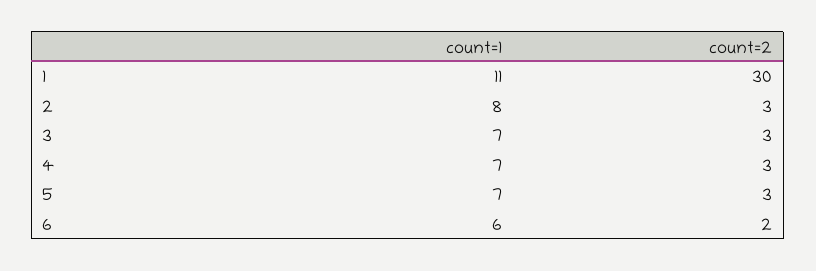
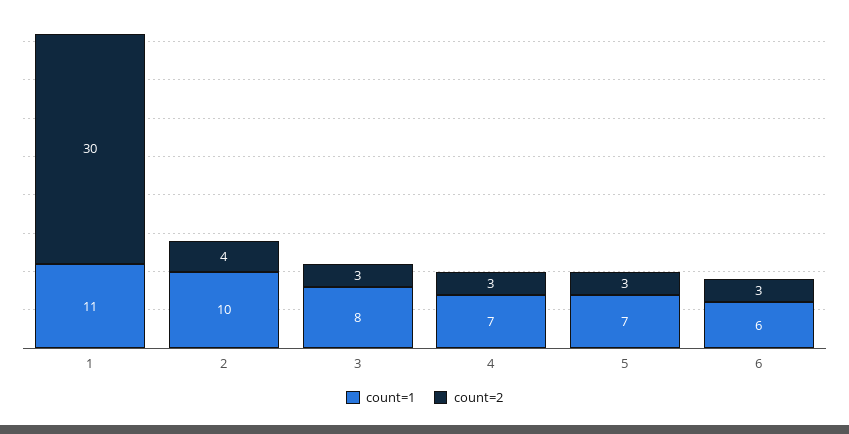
count=1, 2: 8 -> 10
count=2, 2: 3 -> 4
count=1, 3: 7 -> 8
count=2, 6: 2 -> 3

